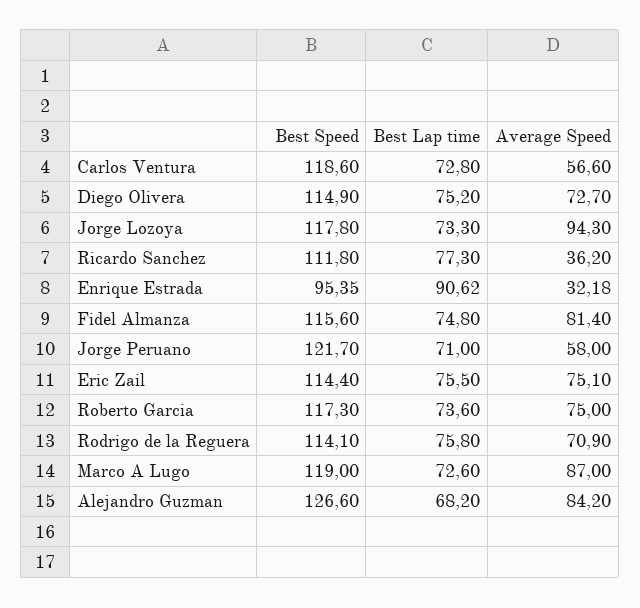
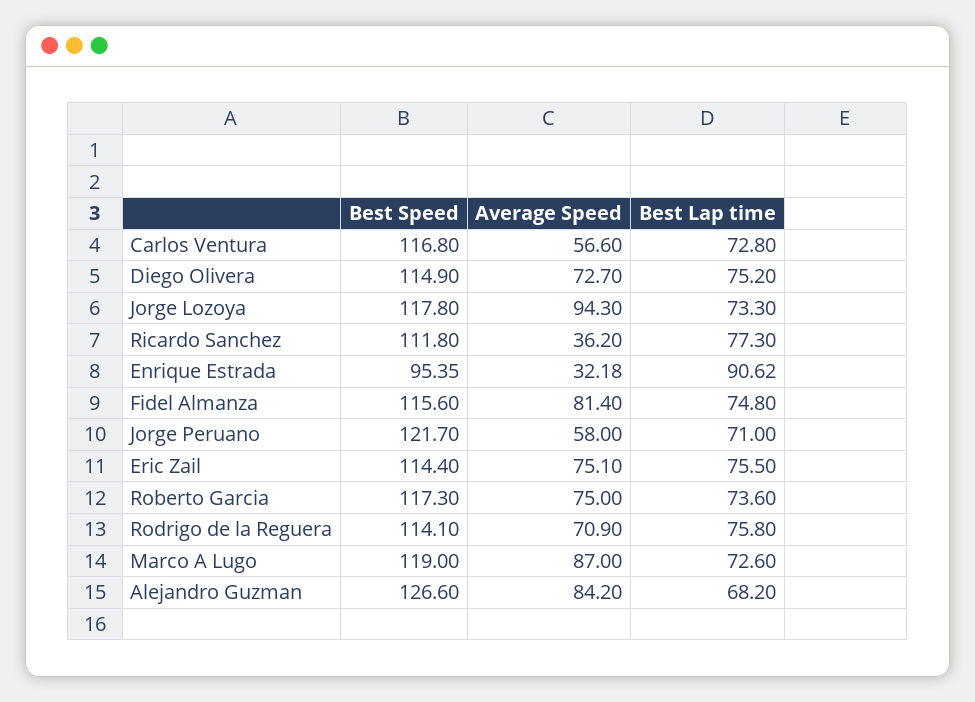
Best Speed, Carlos Ventura: 118.6 -> 116.8

